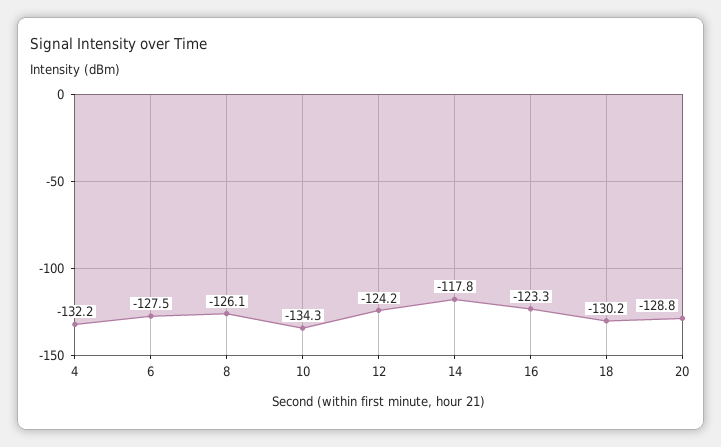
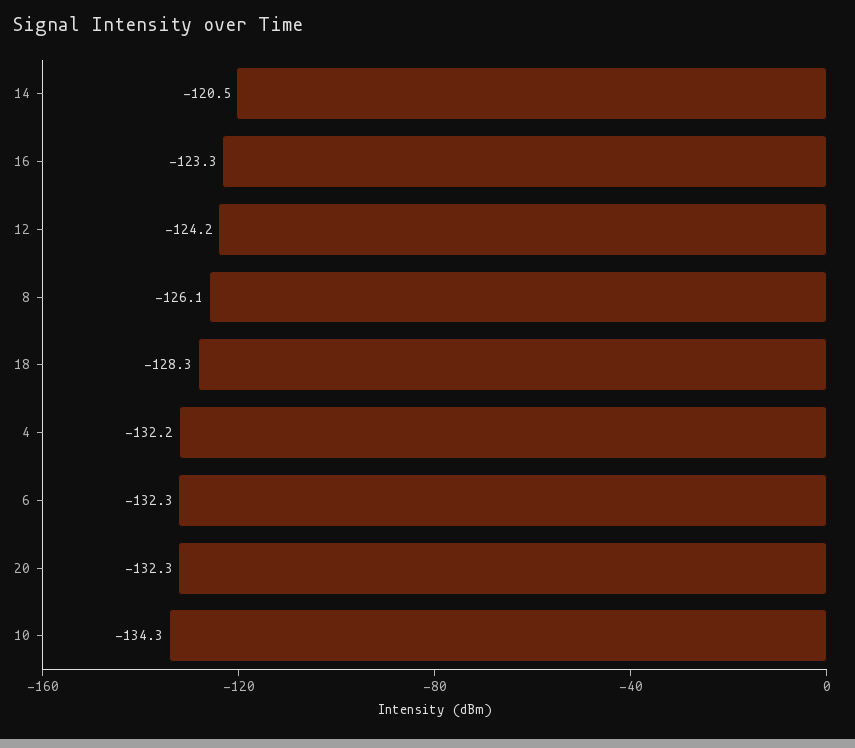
6: -127.5 -> -132.3
14: -117.8 -> -120.5
18: -130.2 -> -128.3
20: -128.8 -> -132.3

